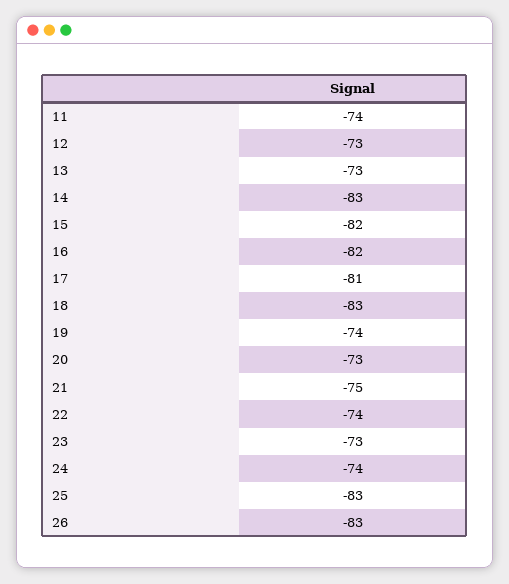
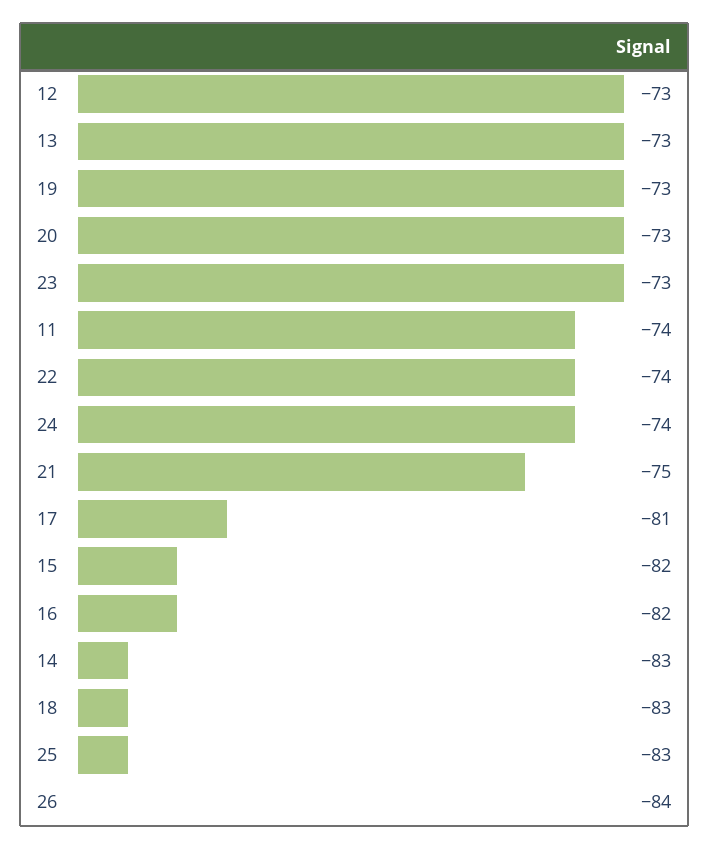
19: -74 -> -73
26: -83 -> -84

